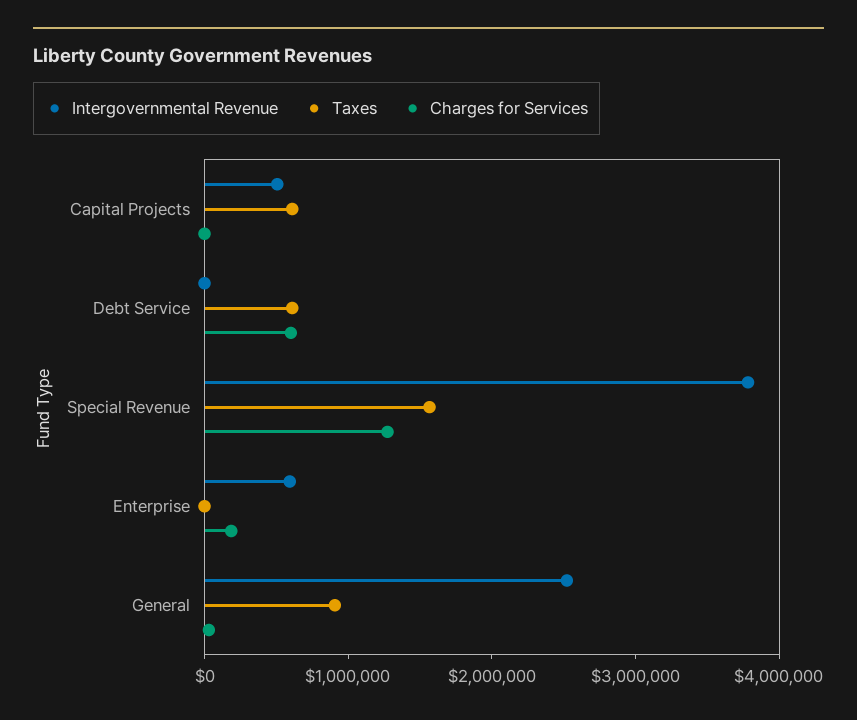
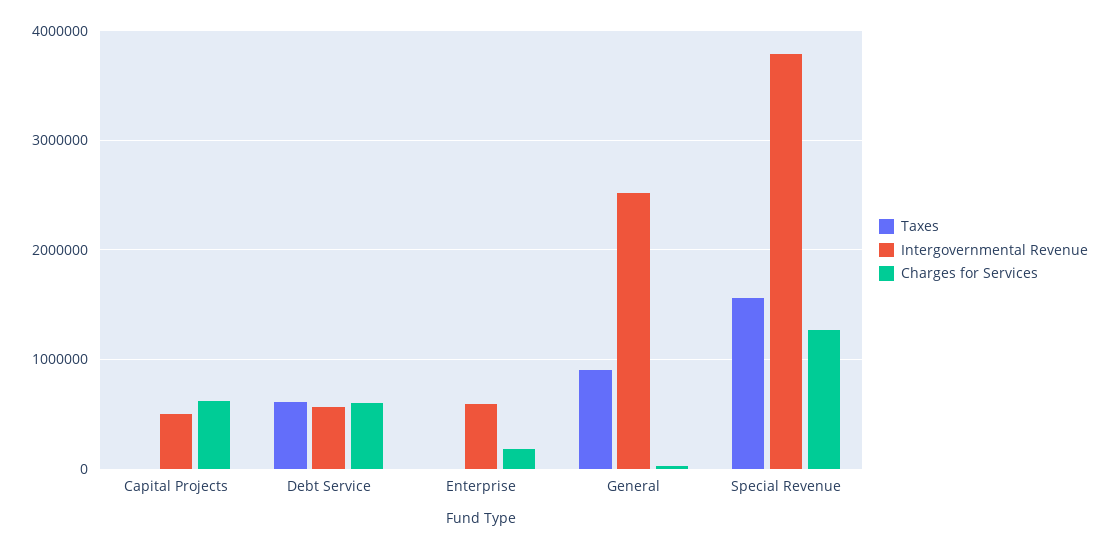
Taxes, Capital Projects: 600000 -> 0
Charges for Services, Capital Projects: 0 -> 600000
Intergovernmental Revenue, Debt Service: 0 -> 600000

